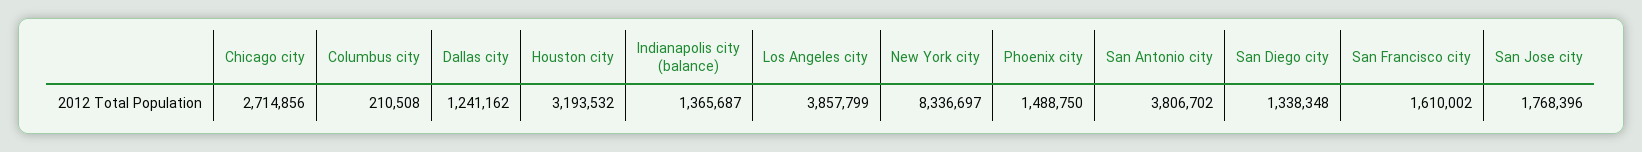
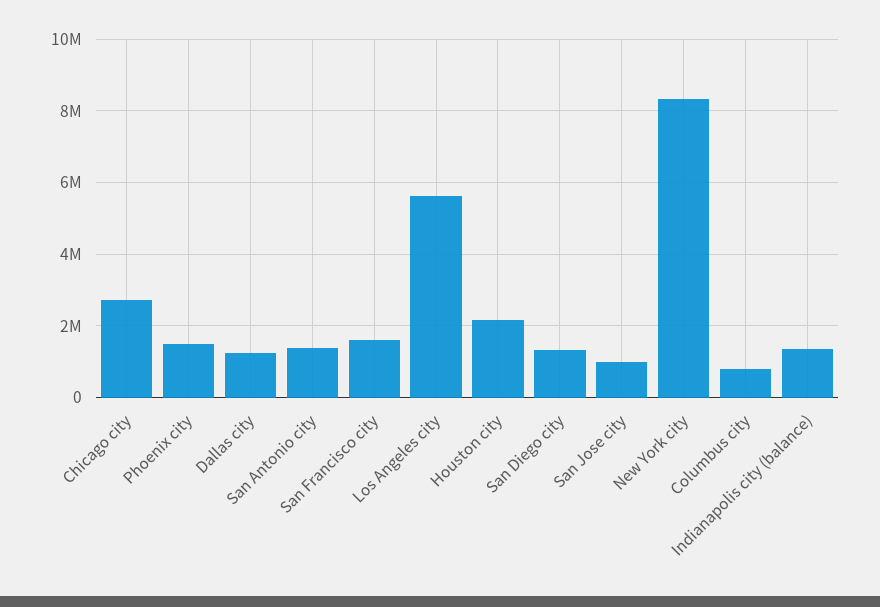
Columbus city: 210508 -> 800000
Houston city: 3193532 -> 2200000
Los Angeles city: 3857799 -> 5600000
San Antonio city: 3806702 -> 1400000
San Jose city: 1768396 -> 1000000

